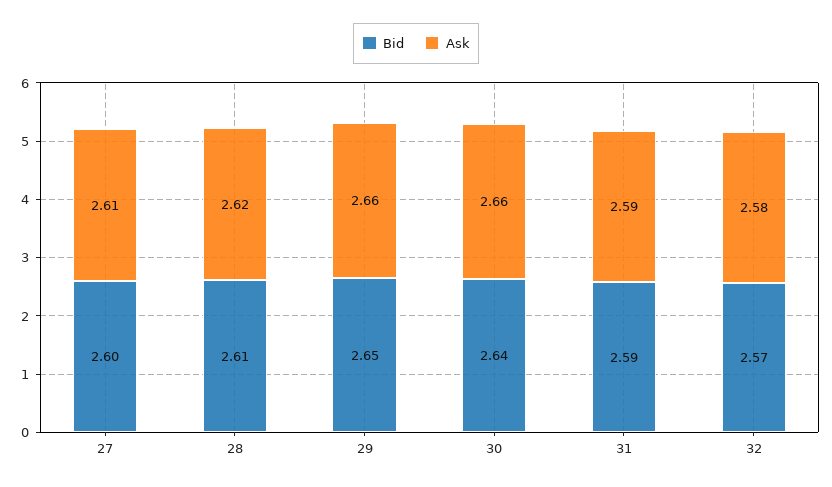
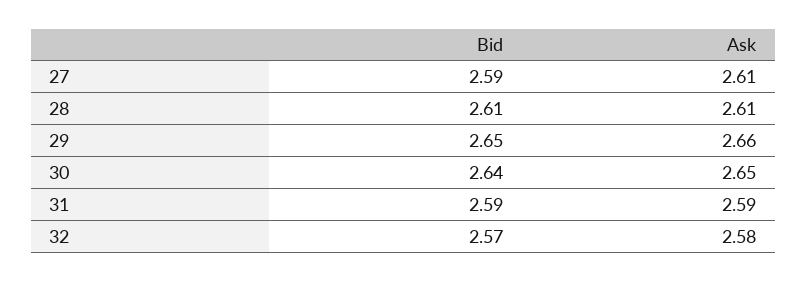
Bid, 27: 2.6 -> 2.59
Ask, 28: 2.62 -> 2.61
Ask, 30: 2.66 -> 2.65

